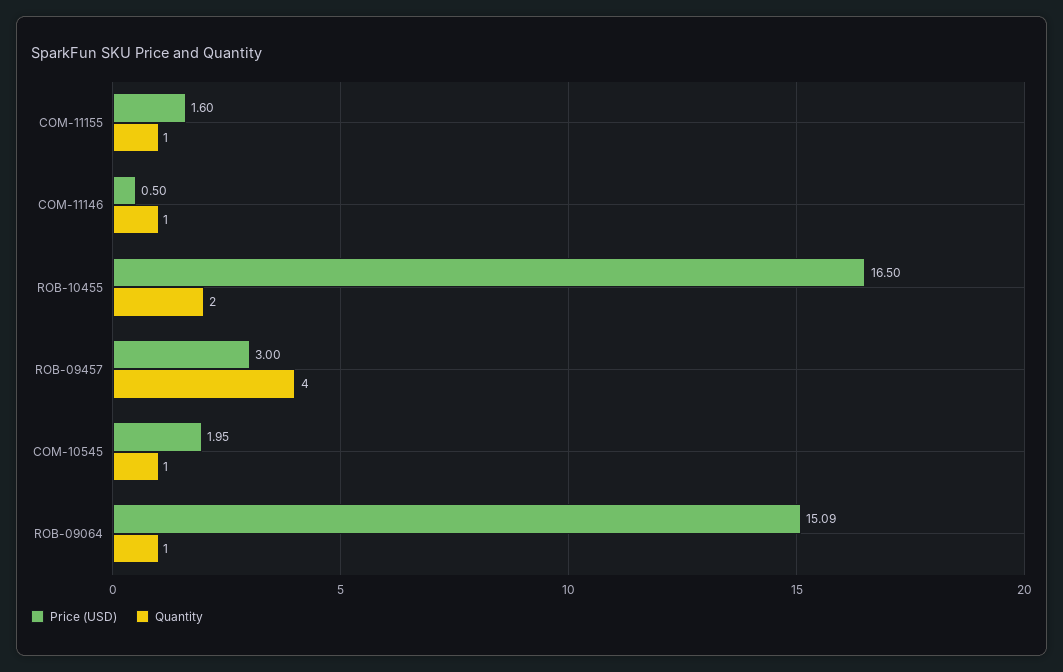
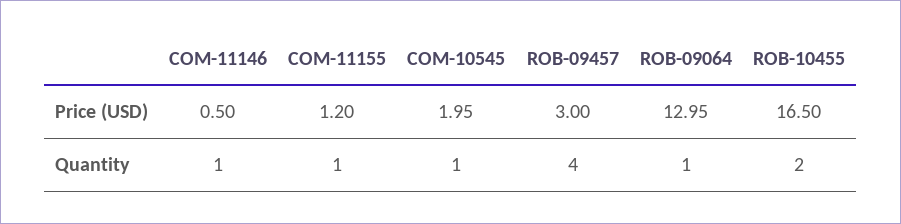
Price (USD), COM-11155: 1.6 -> 1.2
Price (USD), ROB-09064: 15.09 -> 12.95

